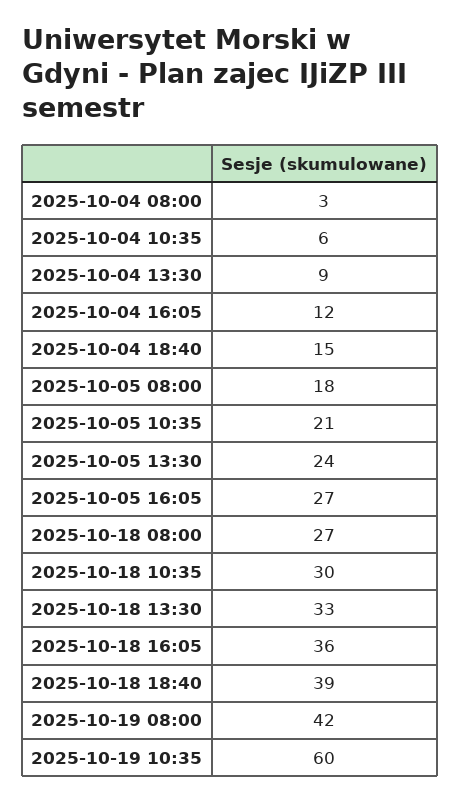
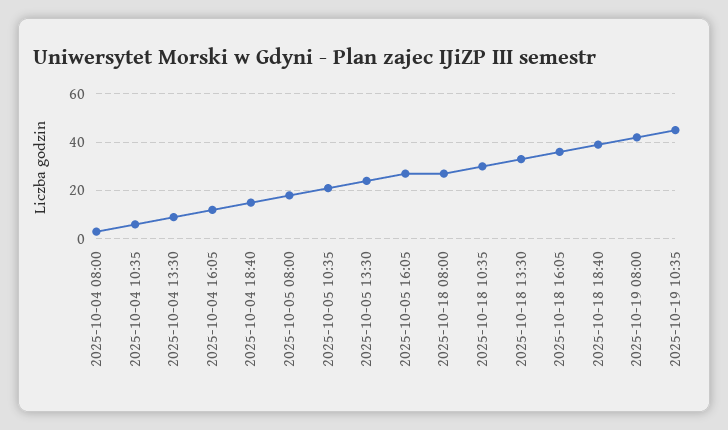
2025-10-19 10:35: 60 -> 45

